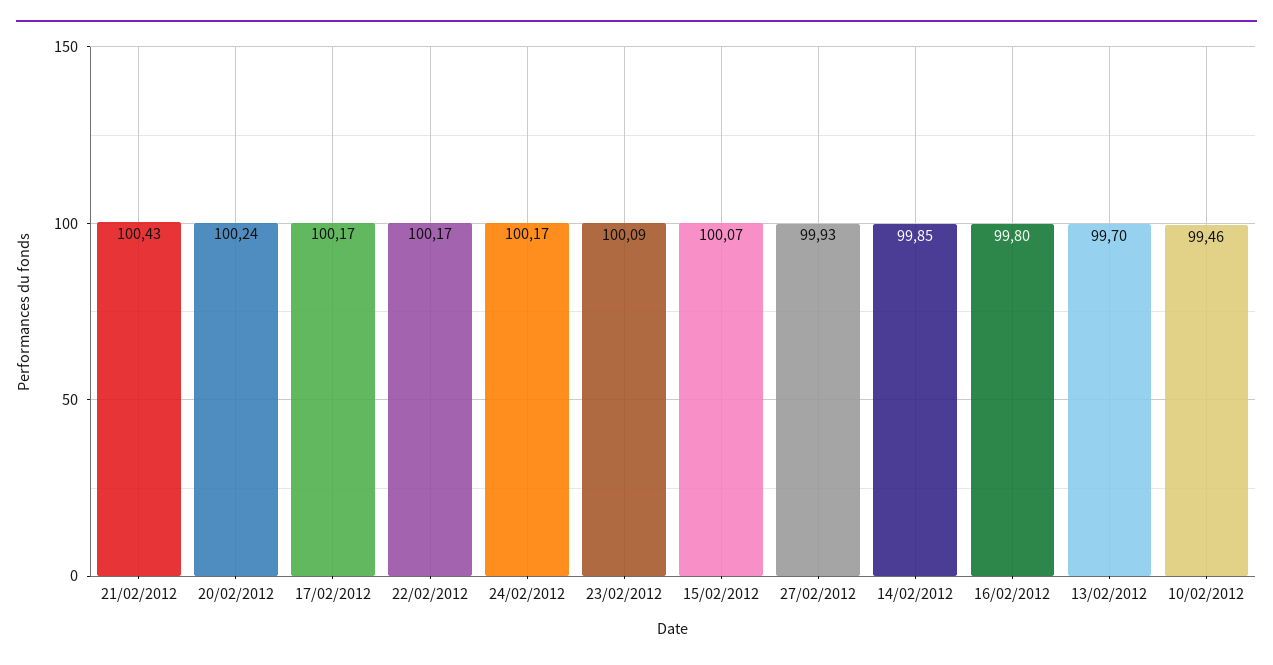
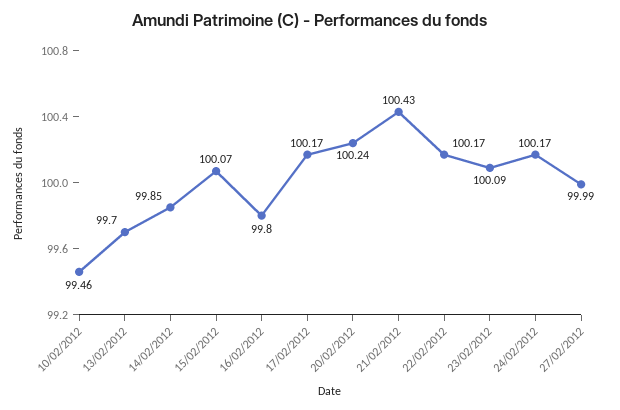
27/02/2012: 99.93 -> 99.99

